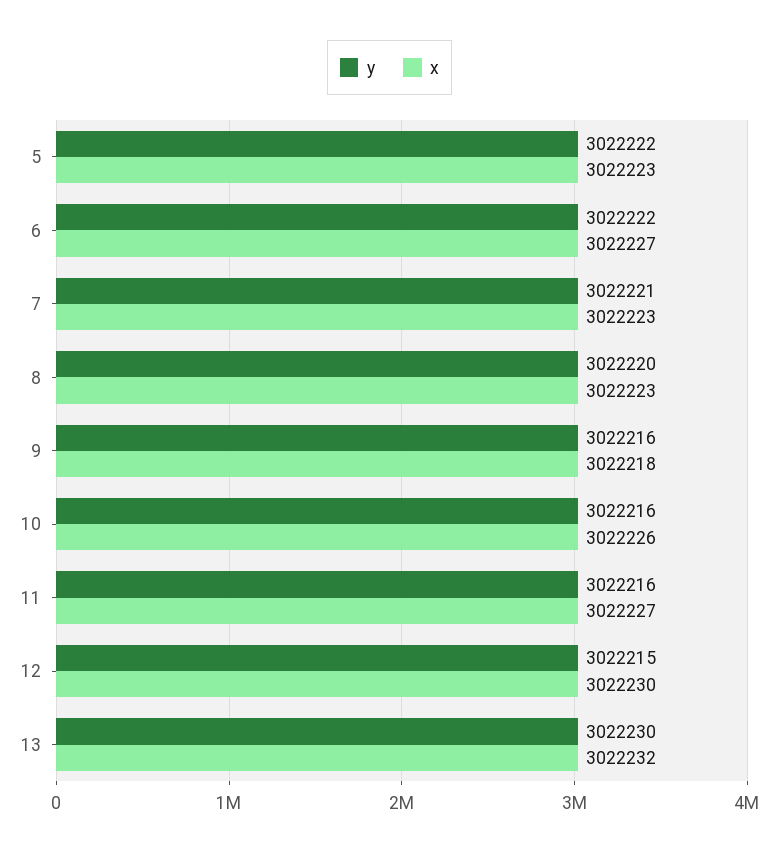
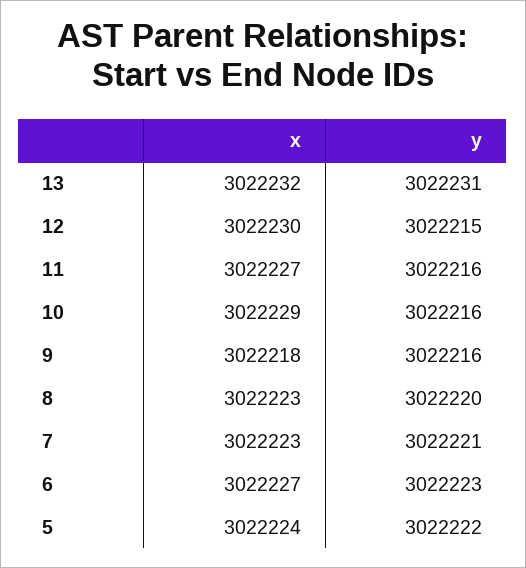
x, 5: 3022223 -> 3022224
y, 6: 3022222 -> 3022223
x, 10: 3022226 -> 3022229
y, 13: 3022230 -> 3022231

